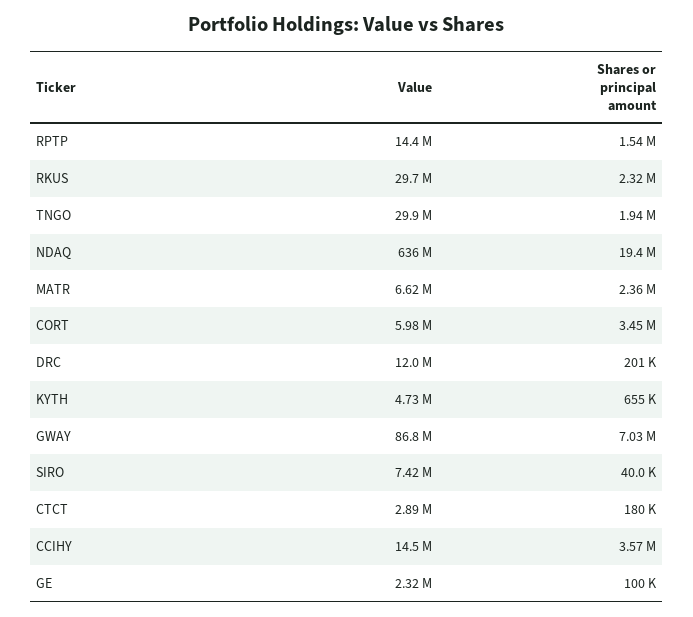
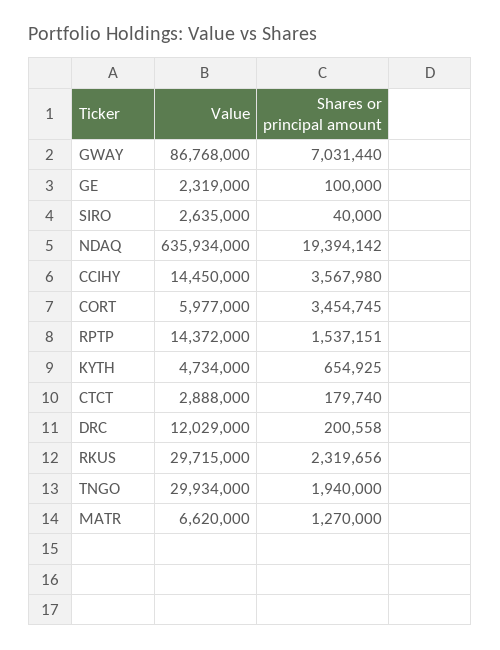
Shares or principal amount, MATR: 2360000 -> 1270000
Value, SIRO: 7420000 -> 2635000

